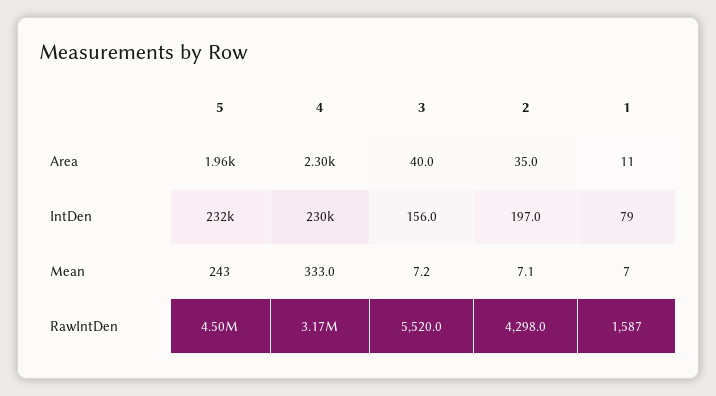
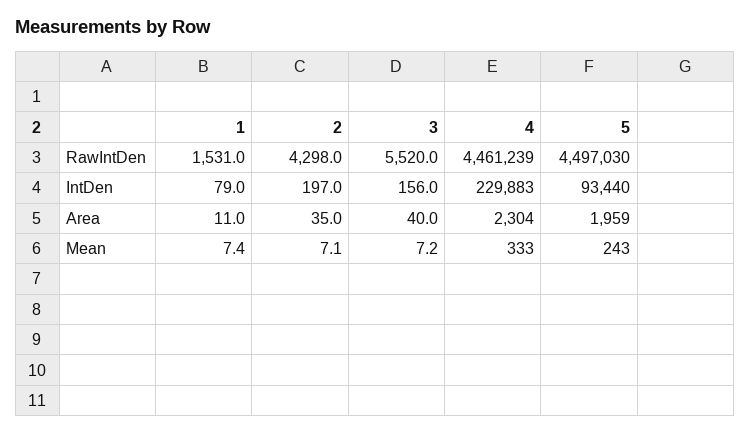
5, IntDen: 232000 -> 93440
1, Mean: 7 -> 7.4
4, RawIntDen: 3170000 -> 4461239
1, RawIntDen: 1587 -> 1531

